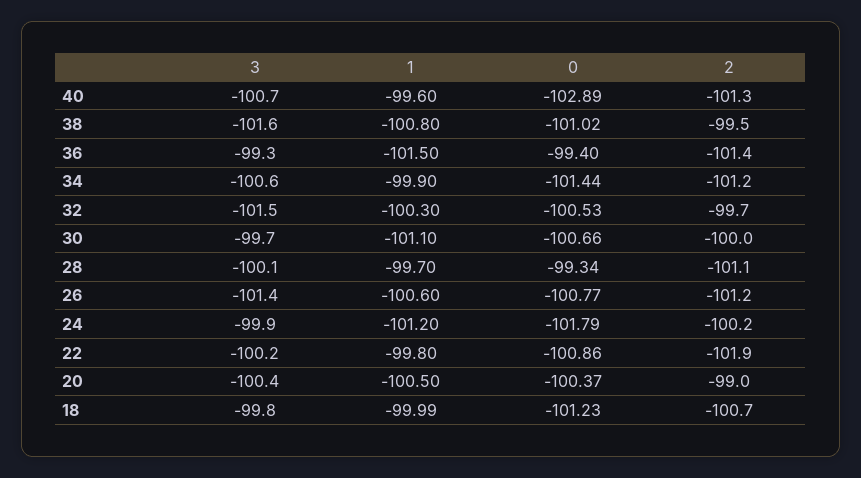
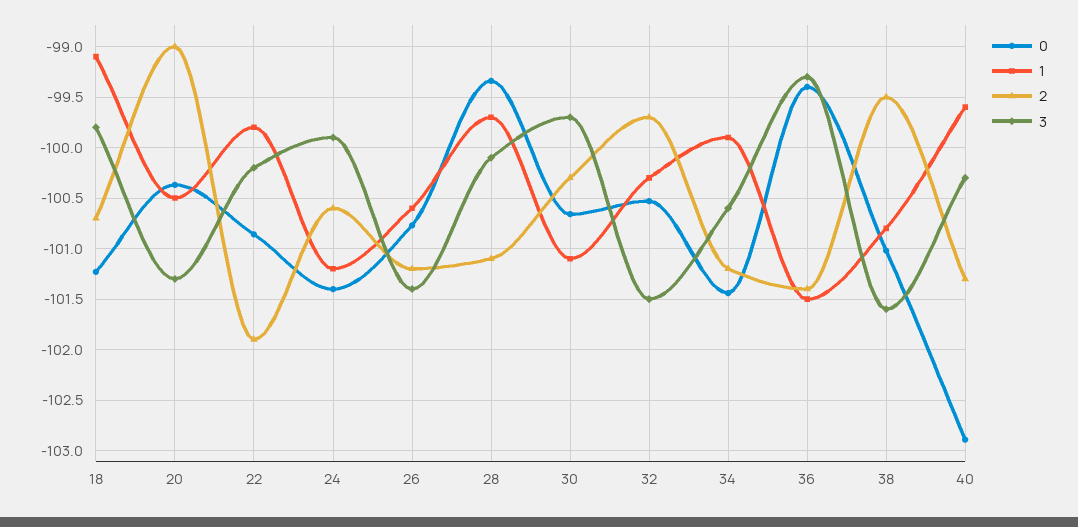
3, 40: -100.7 -> -100.3
2, 30: -100 -> -100.3
0, 24: -101.79 -> -101.4
2, 24: -100.2 -> -100.6
3, 20: -100.4 -> -101.3
1, 18: -99.99 -> -99.1

